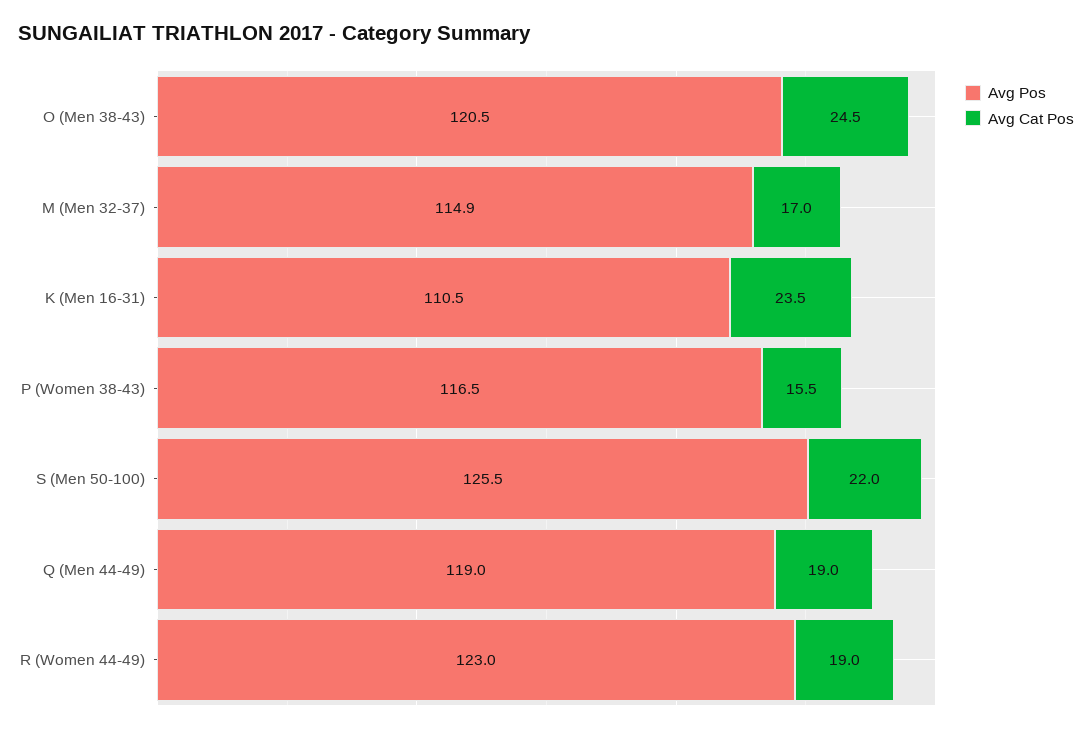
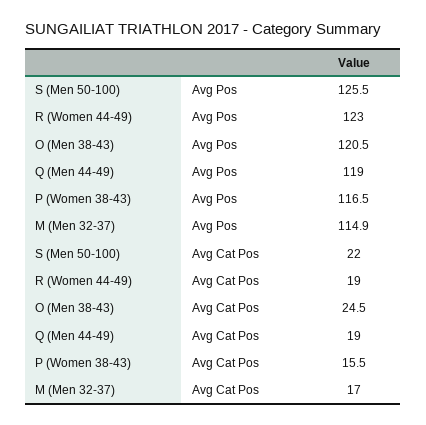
Avg Pos, K (Men 16-31): 110.5 -> none
Avg Cat Pos, K (Men 16-31): 23.5 -> none

